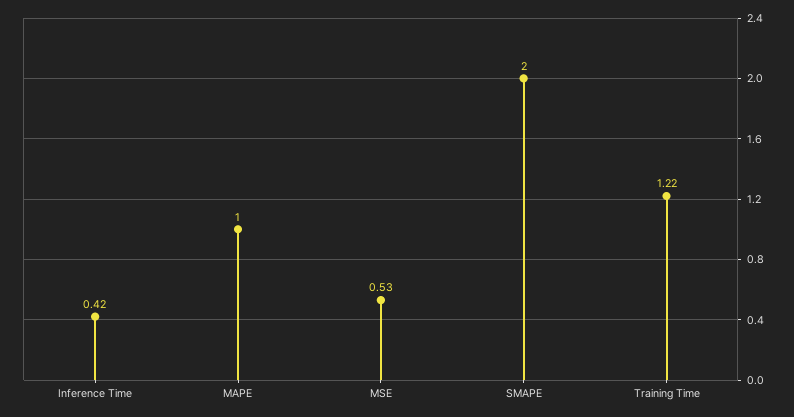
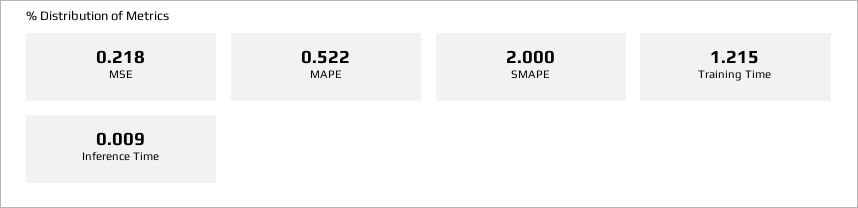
Inference Time: 0.42 -> 0.009
MAPE: 1 -> 0.522
MSE: 0.53 -> 0.218

